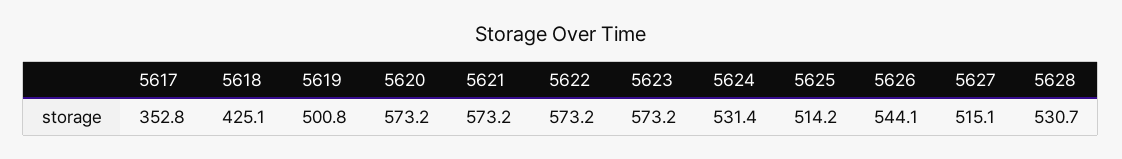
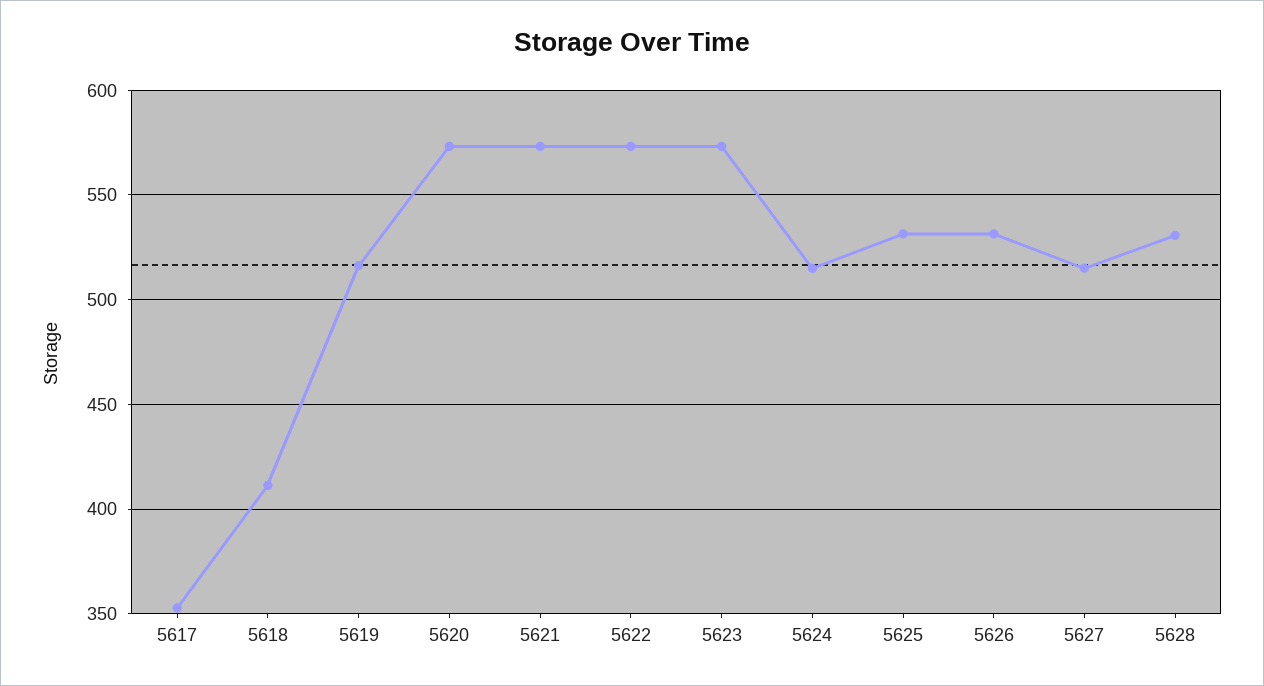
5618: 425.1 -> 410
5619: 500.8 -> 515
5624: 531.4 -> 515
5625: 514.2 -> 530
5626: 544.1 -> 530

